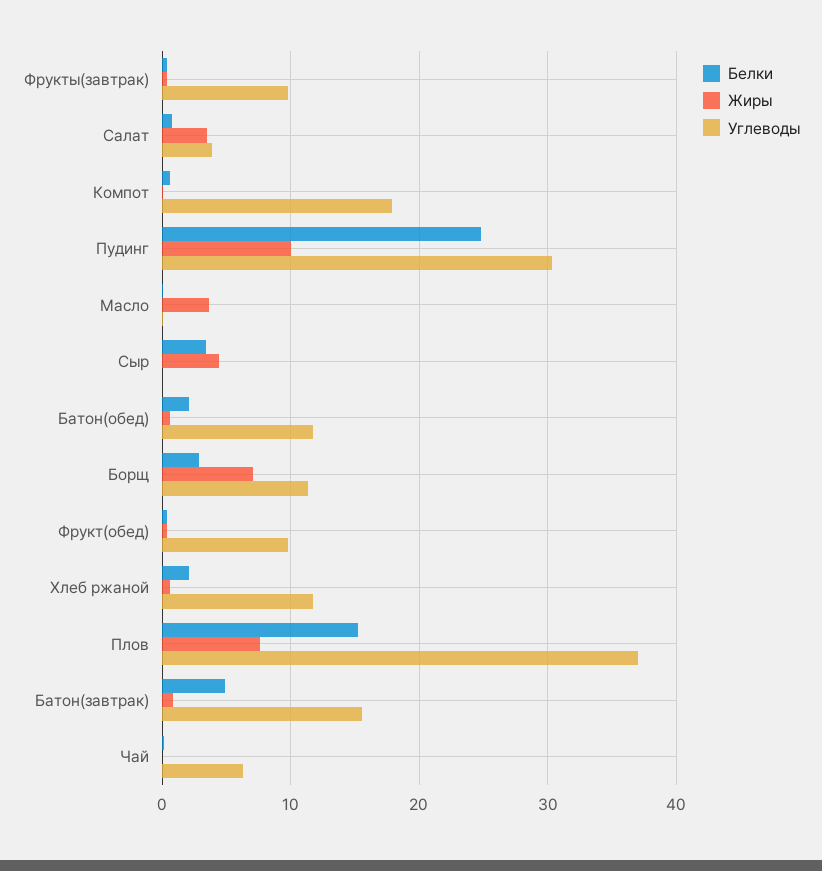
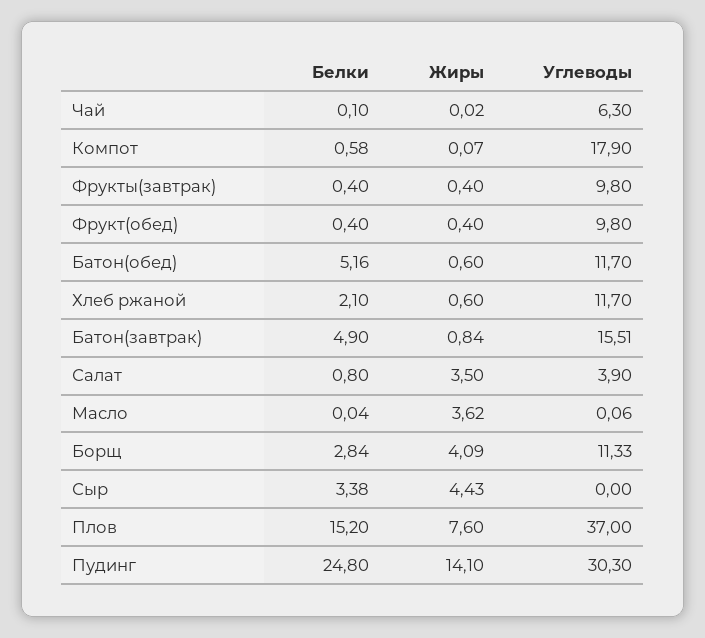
Жиры, Пудинг: 10 -> 14.1
Белки, Батон(обед): 2 -> 5.16
Жиры, Борщ: 7 -> 4.09

